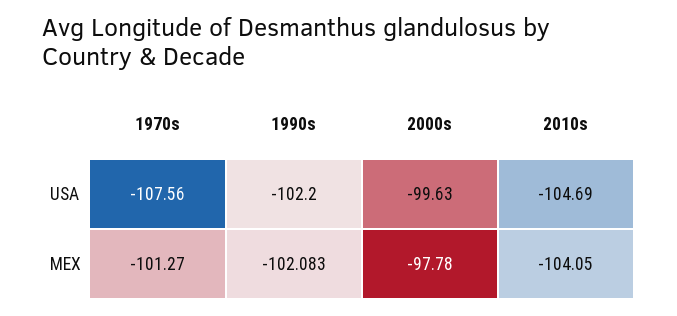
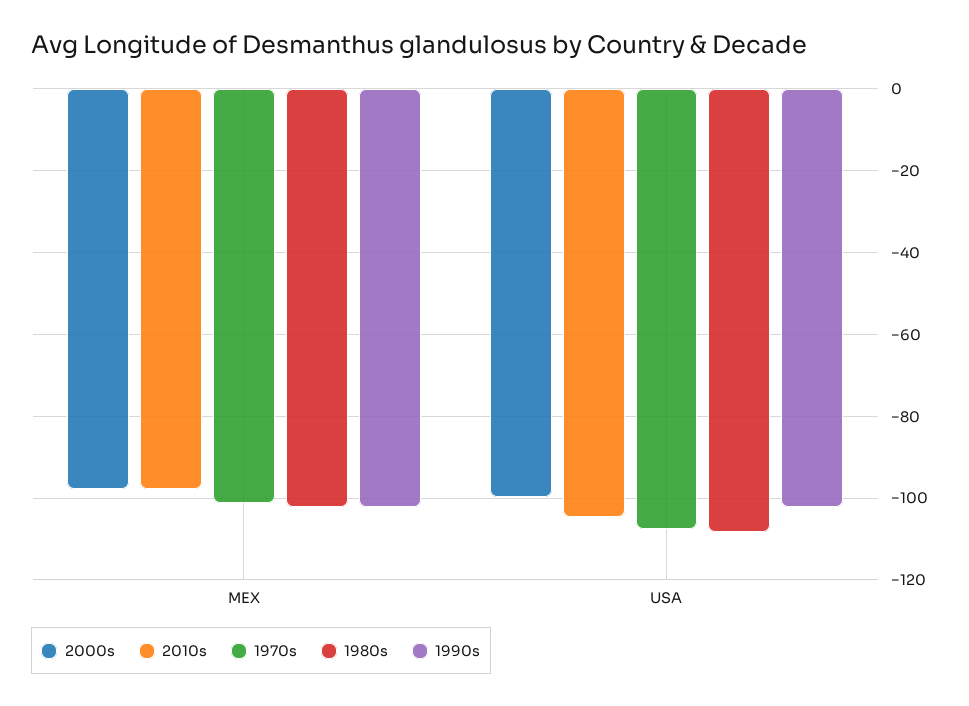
2010s, MEX: -104.05 -> -98
1980s, MEX: none -> -102
1980s, USA: none -> -108

